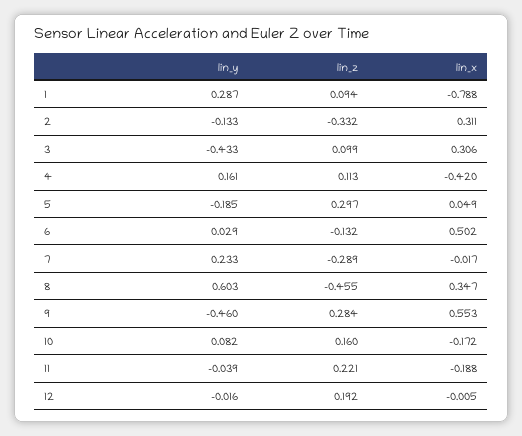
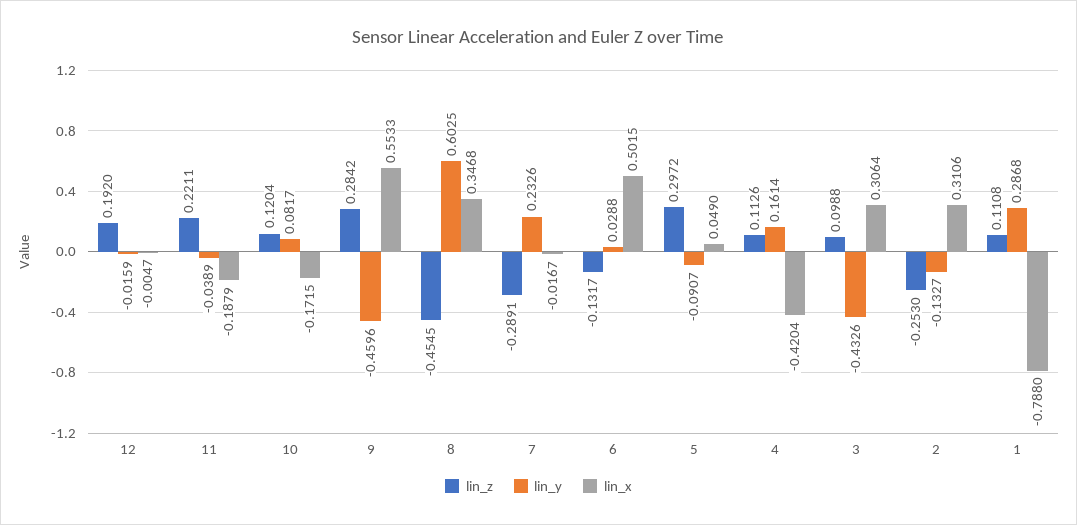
lin_z, 1: 0.094 -> 0.1108
lin_z, 2: -0.332 -> -0.253
lin_y, 5: -0.185 -> -0.0907
lin_z, 10: 0.16 -> 0.1204

